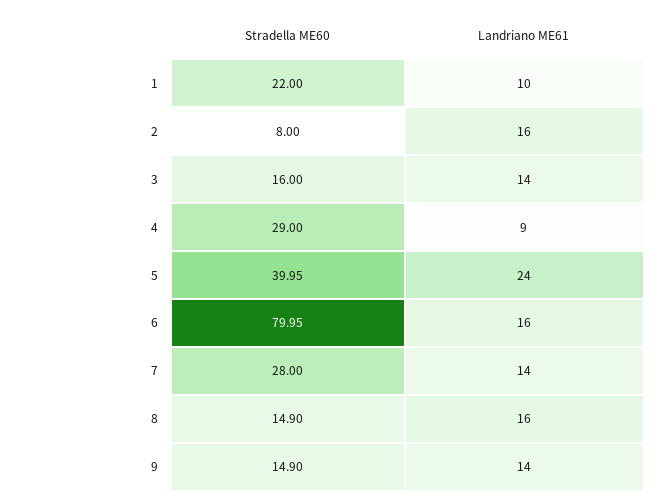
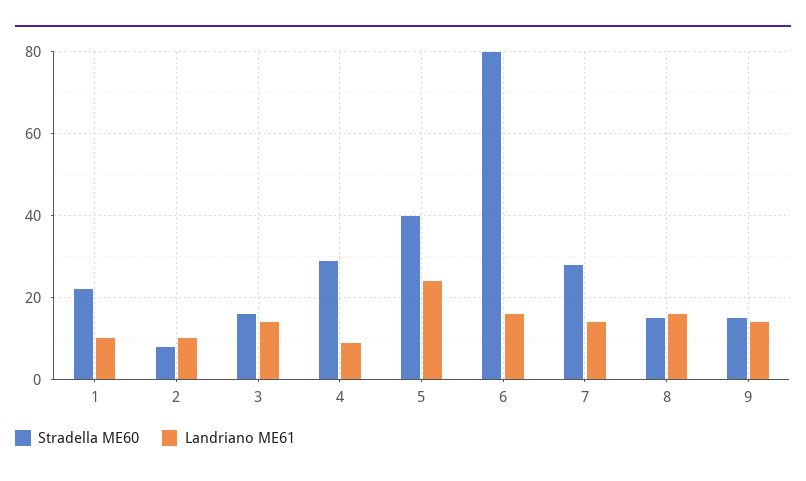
Landriano ME61, 2: 16 -> 10

